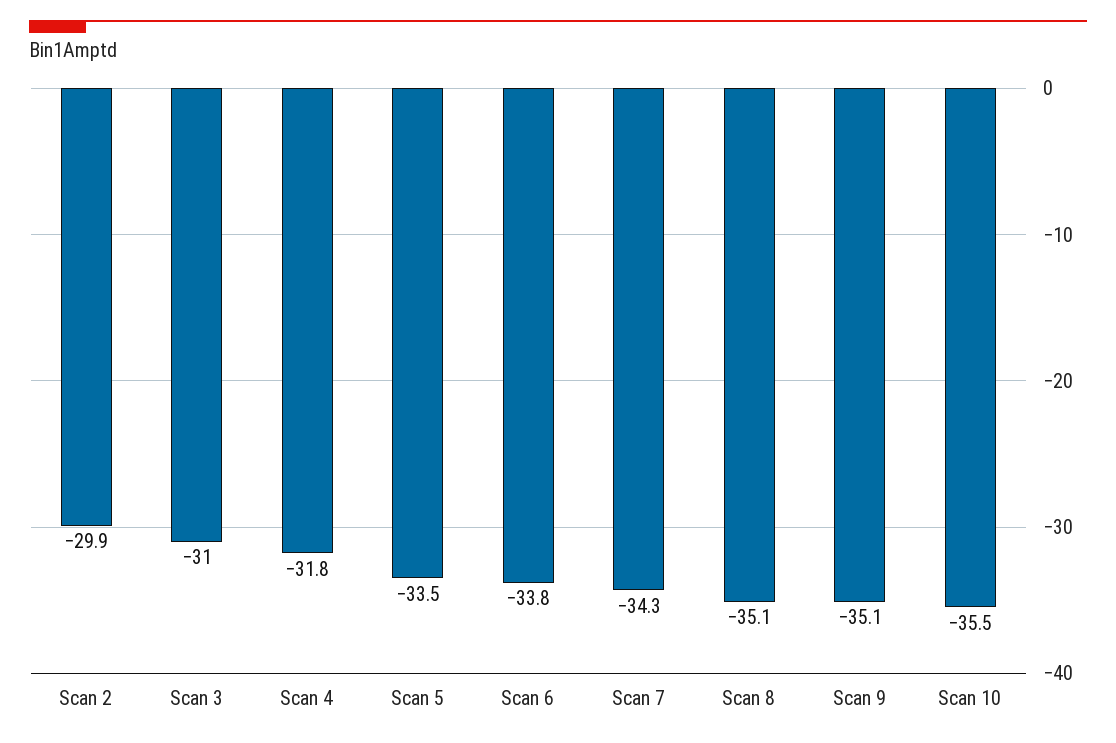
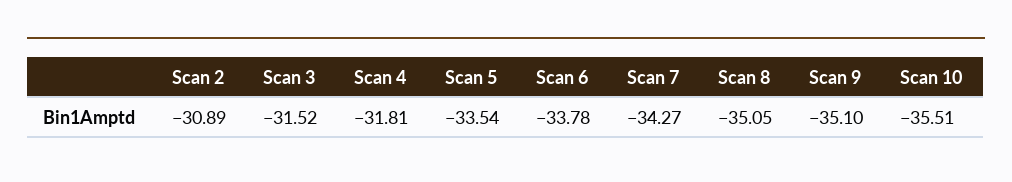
Scan 2: -29.9 -> -30.89
Scan 3: -31 -> -31.52

